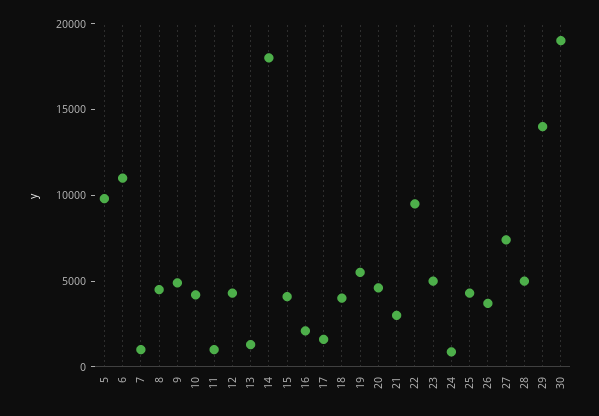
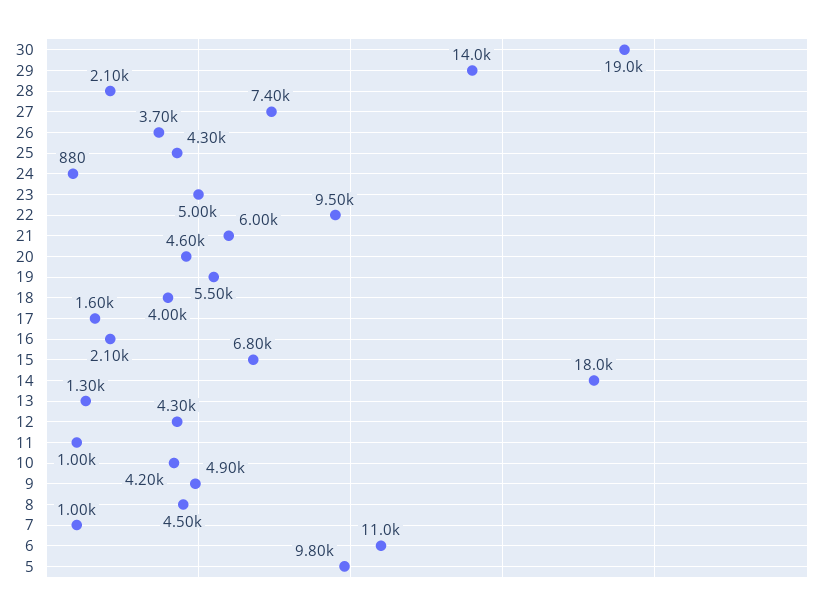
15: 4000 -> 6800
21: 3000 -> 6000
28: 5000 -> 2100

